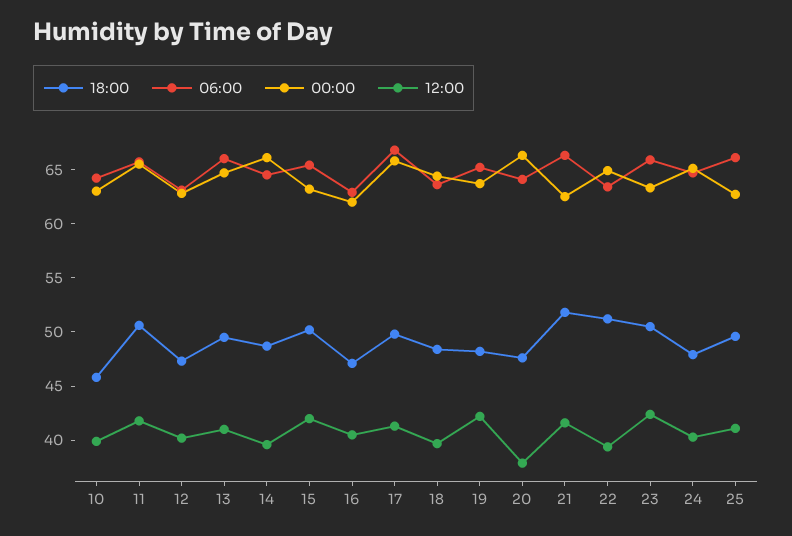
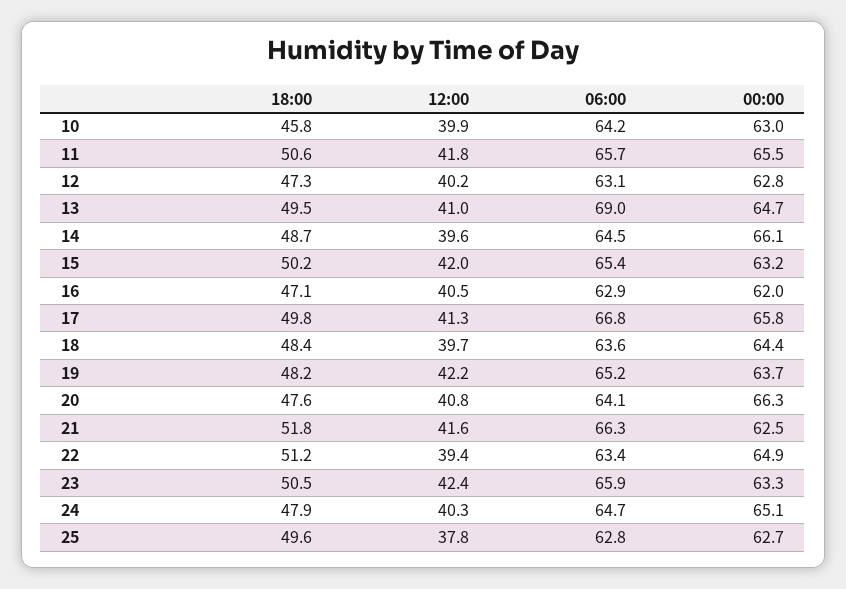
06:00, 13: 66 -> 69
12:00, 20: 38 -> 40.8
06:00, 25: 66 -> 62.8
12:00, 25: 41 -> 37.8

